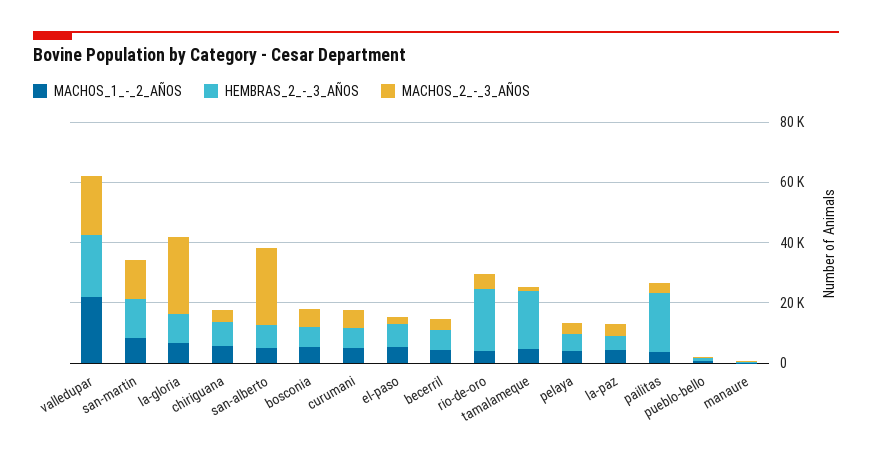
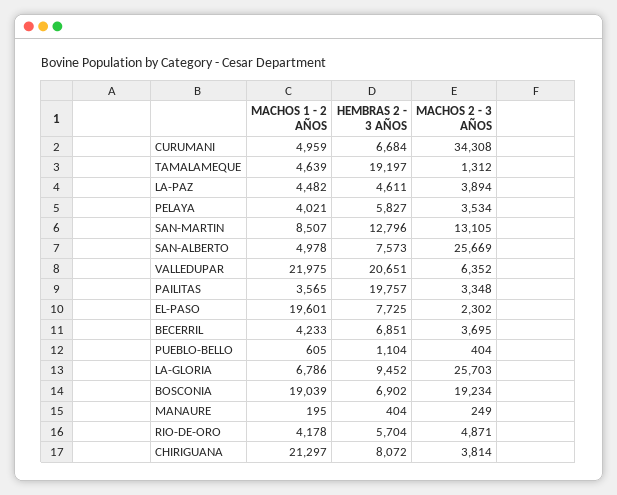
MACHOS_2_-_3_AÑOS, valledupar: 20000 -> 6352
MACHOS_1_-_2_AÑOS, chiriguana: 5000 -> 21297
MACHOS_1_-_2_AÑOS, bosconia: 5000 -> 19039
MACHOS_2_-_3_AÑOS, bosconia: 5000 -> 19234
MACHOS_2_-_3_AÑOS, curumani: 5000 -> 34308
MACHOS_1_-_2_AÑOS, el-paso: 5000 -> 19601
HEMBRAS_2_-_3_AÑOS, rio-de-oro: 20000 -> 5704

